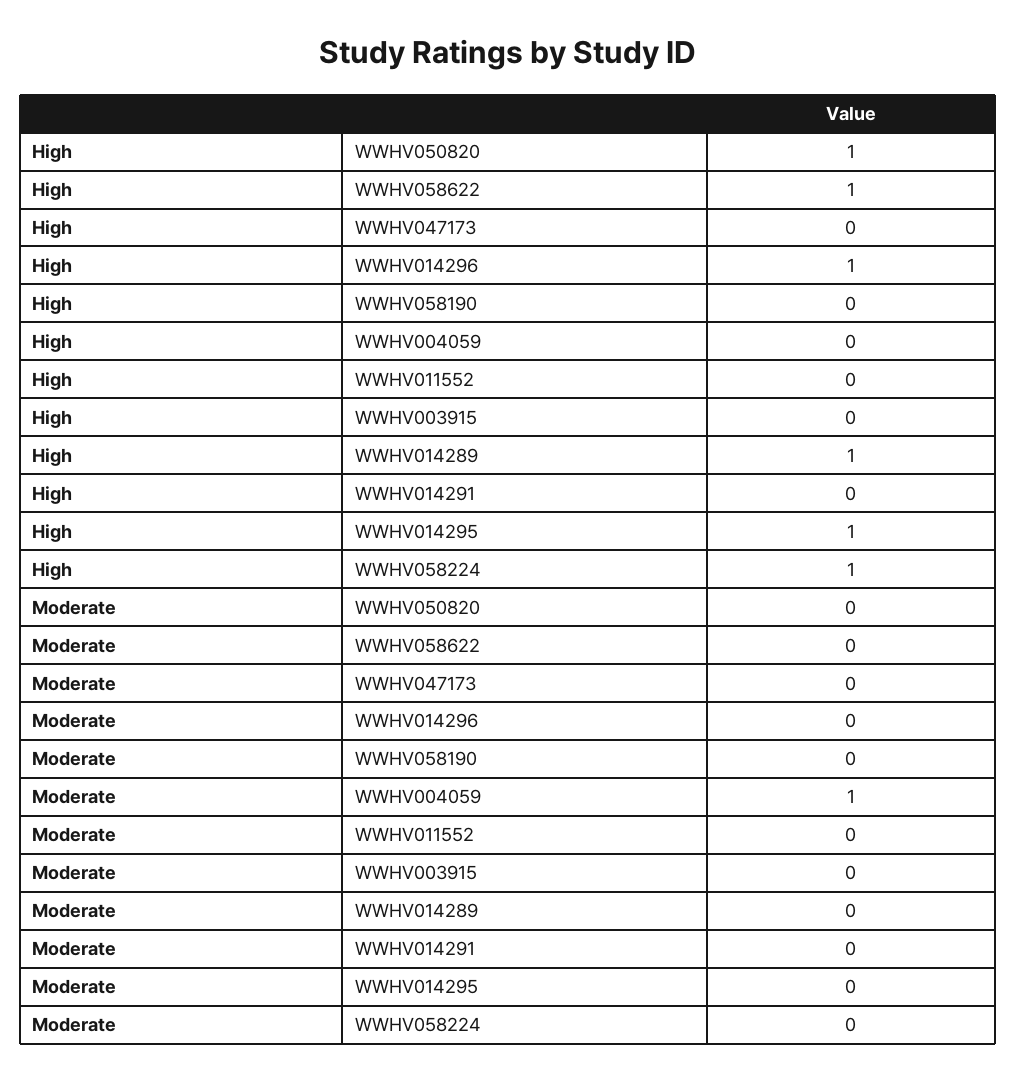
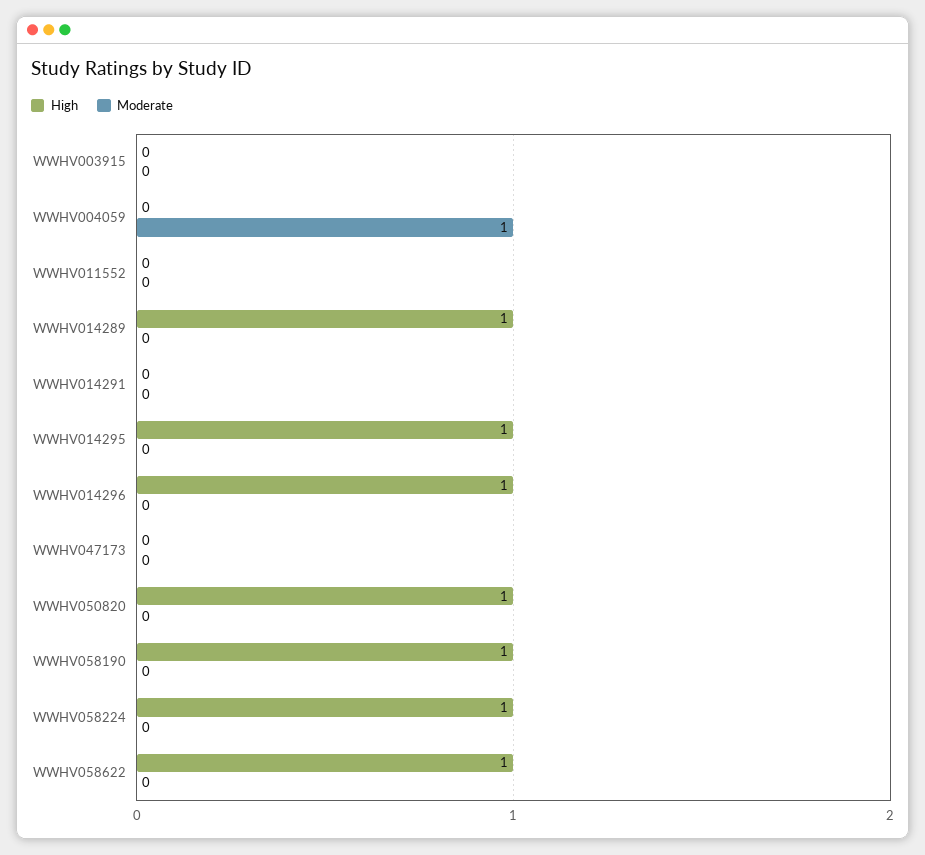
High, WWHV058190: 0 -> 1

